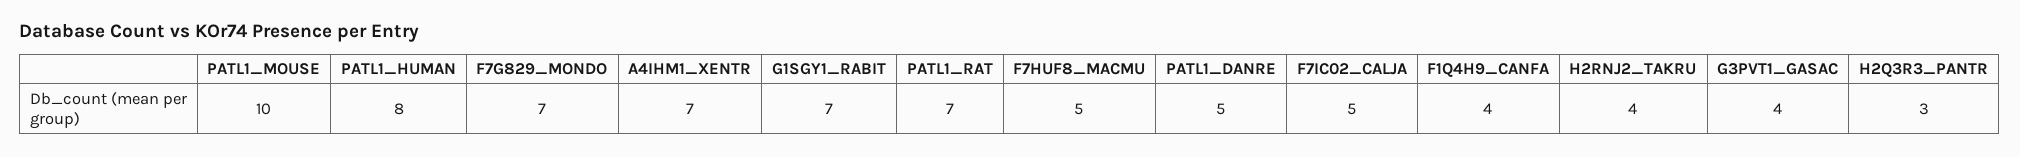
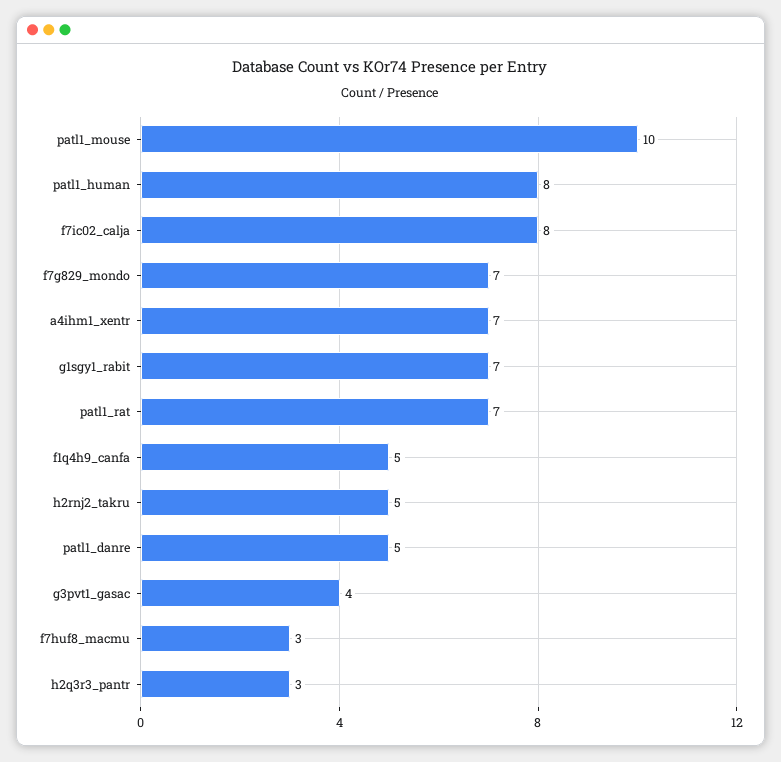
F7HUF8_MACMU: 5 -> 3
F7IC02_CALJA: 5 -> 8
F1Q4H9_CANFA: 4 -> 5
H2RNJ2_TAKRU: 4 -> 5

